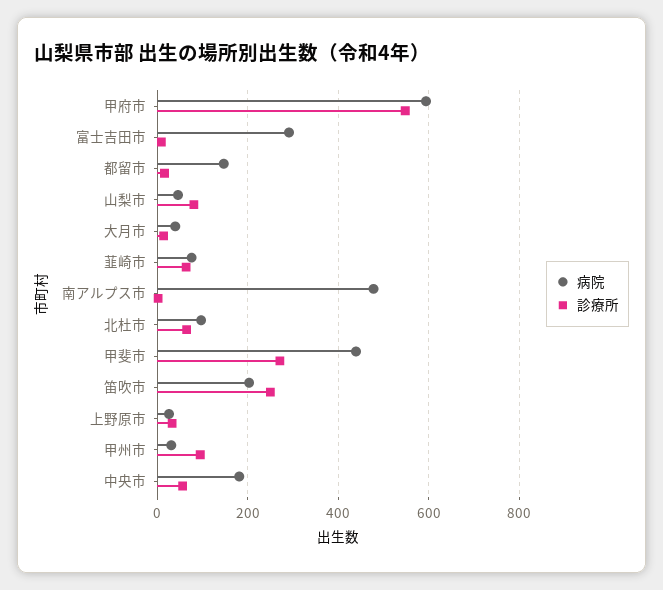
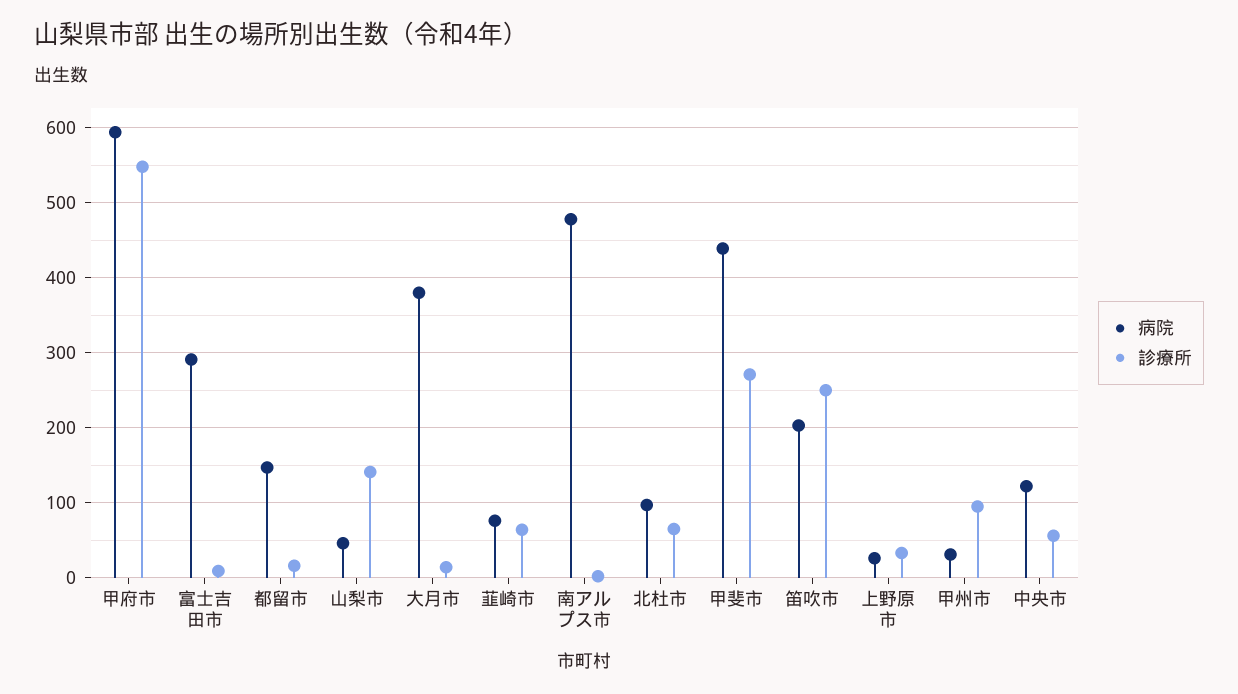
診療所, 山梨市: 80 -> 140
病院, 大月市: 40 -> 380
病院, 中央市: 180 -> 120

